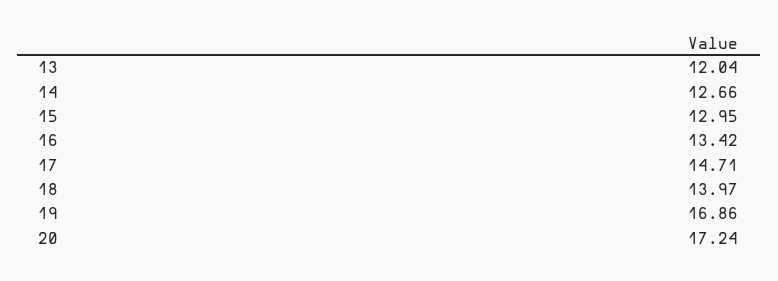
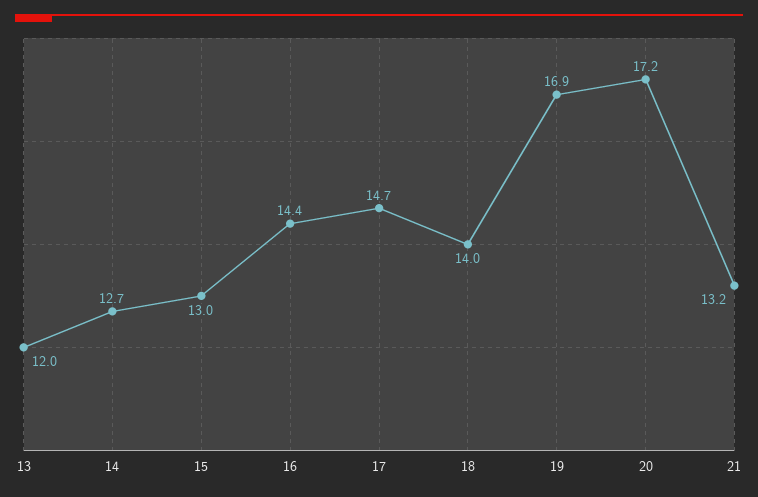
16: 13.42 -> 14.4
21: none -> 13.2

